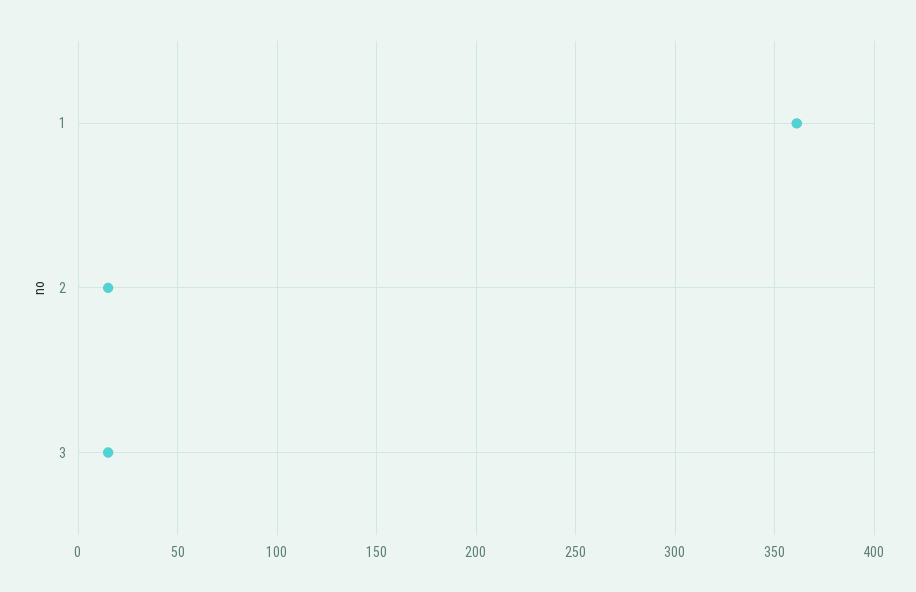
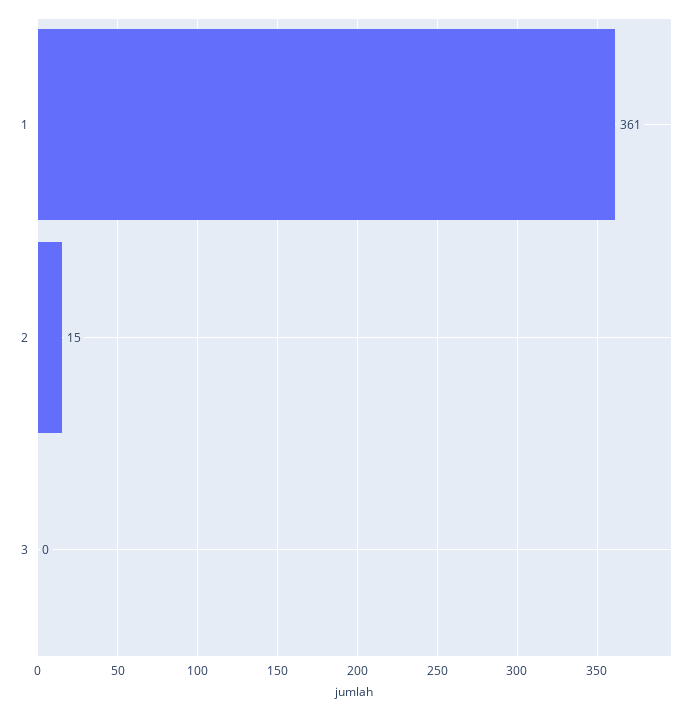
3: 15 -> 0

